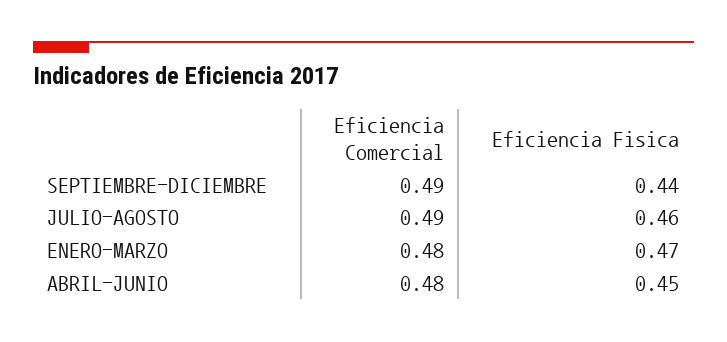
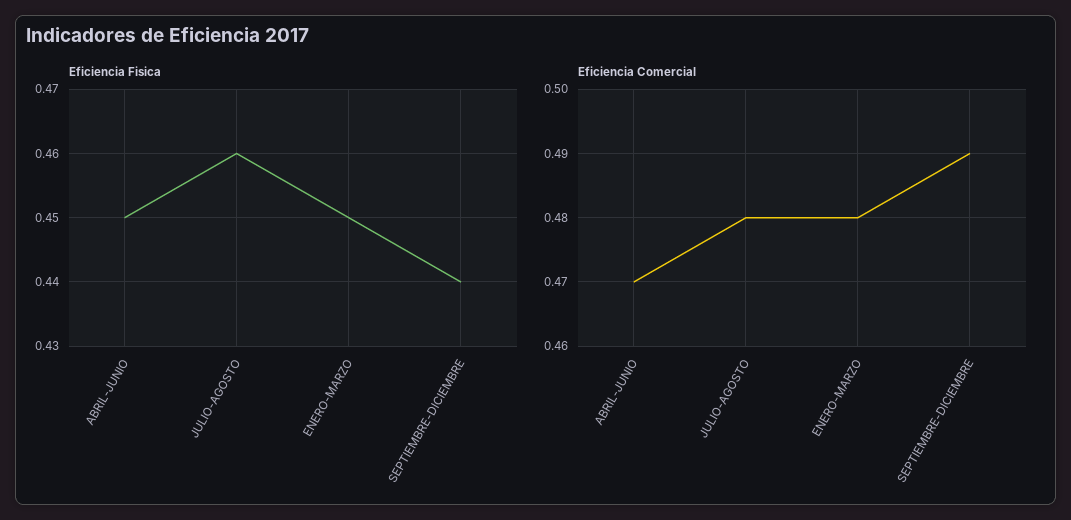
Eficiencia Comercial, JULIO-AGOSTO: 0.49 -> 0.48
Eficiencia Fisica, ENERO-MARZO: 0.47 -> 0.45
Eficiencia Comercial, ABRIL-JUNIO: 0.48 -> 0.47

